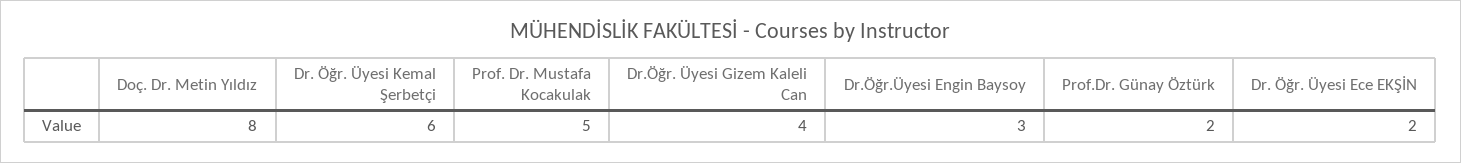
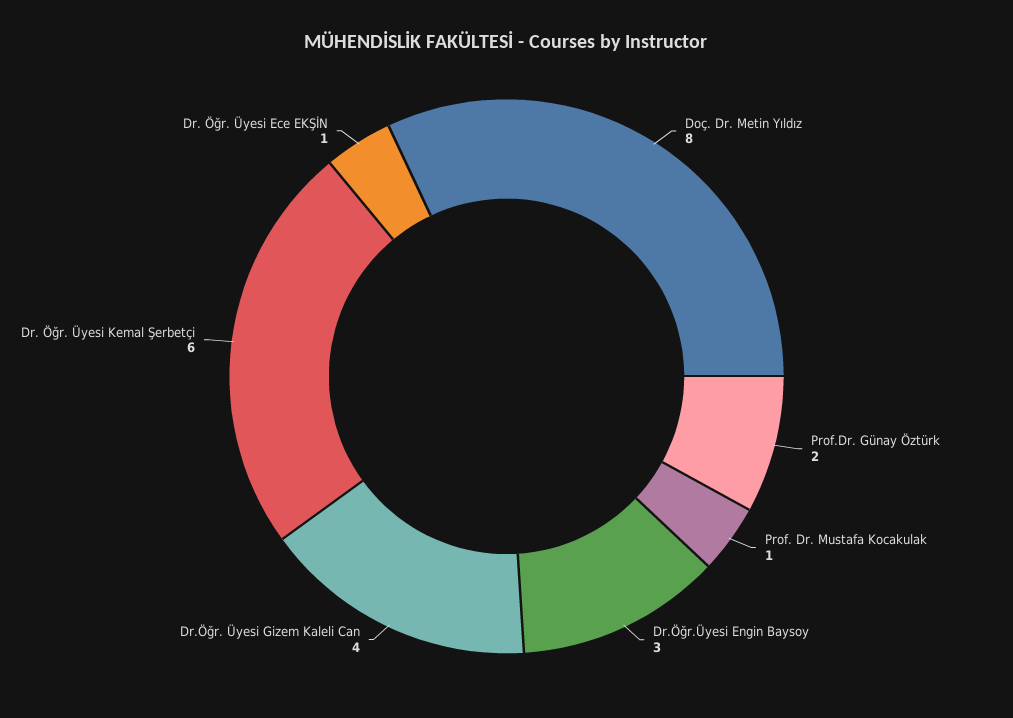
Prof. Dr. Mustafa Kocakulak: 5 -> 1
Dr. Öğr. Üyesi Ece EKŞİN: 2 -> 1

